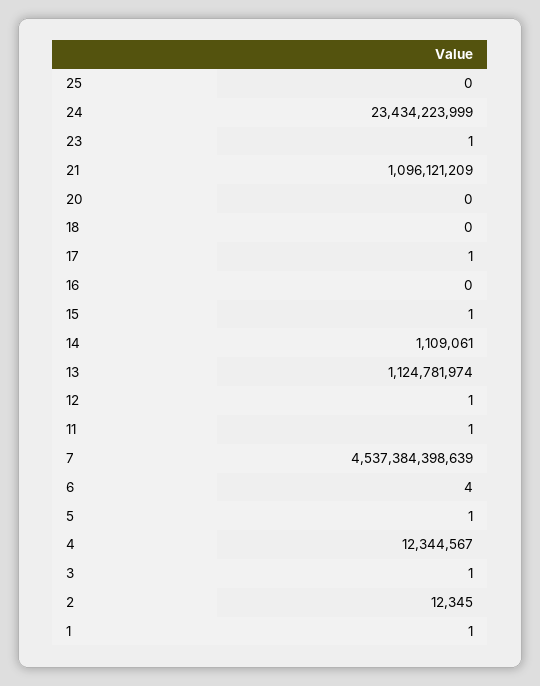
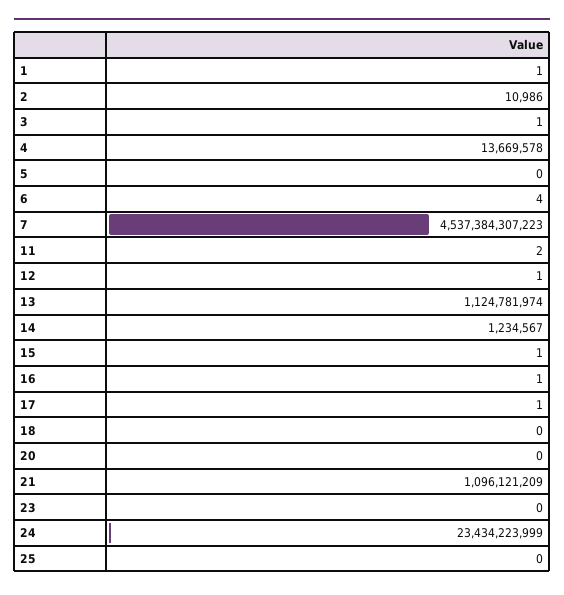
23: 1 -> 0
16: 0 -> 1
14: 1109061 -> 1234567
11: 1 -> 2
7: 4537384398639 -> 4537384307223
5: 1 -> 0
4: 12344567 -> 13669578
2: 12345 -> 10986

